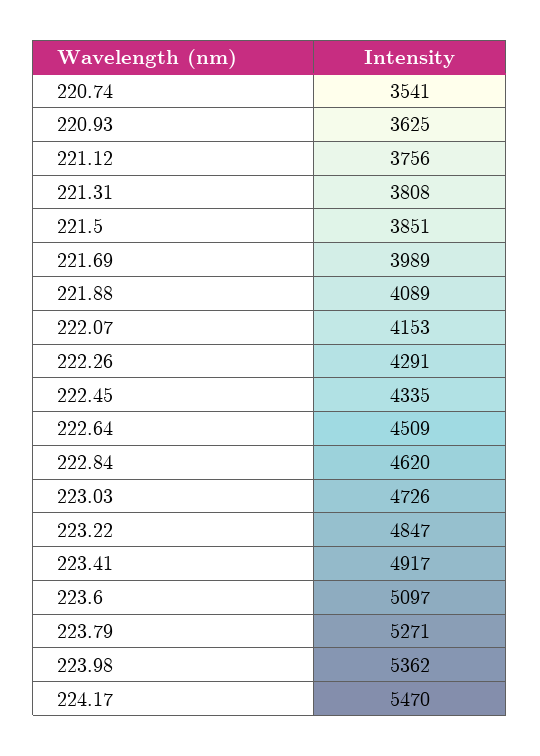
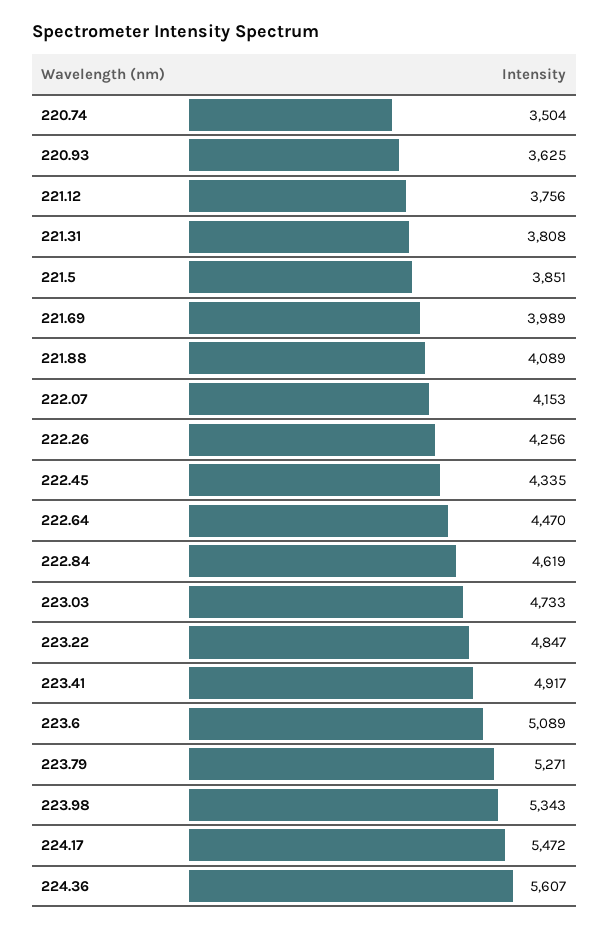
220.74: 3541 -> 3504
222.26: 4291 -> 4256
222.64: 4509 -> 4470
222.84: 4620 -> 4619
223.03: 4726 -> 4733
223.6: 5097 -> 5089
223.98: 5362 -> 5343
224.17: 5470 -> 5472
224.36: none -> 5607

